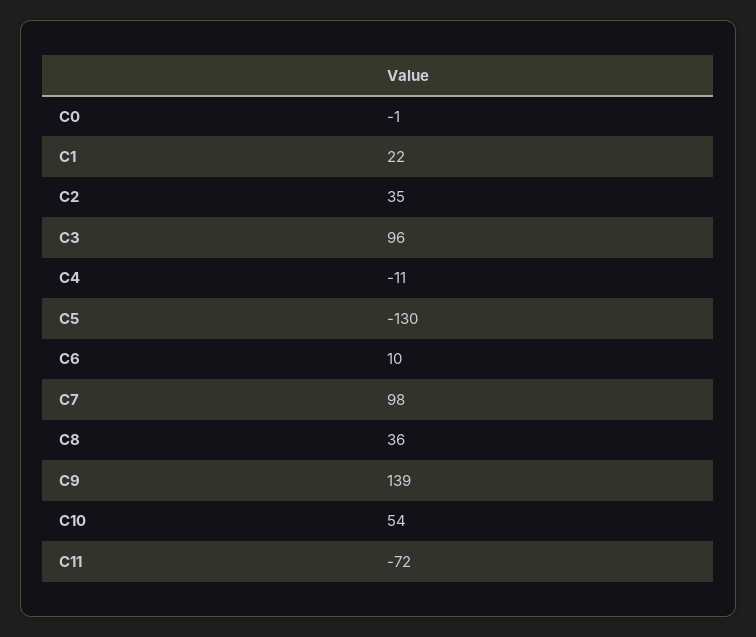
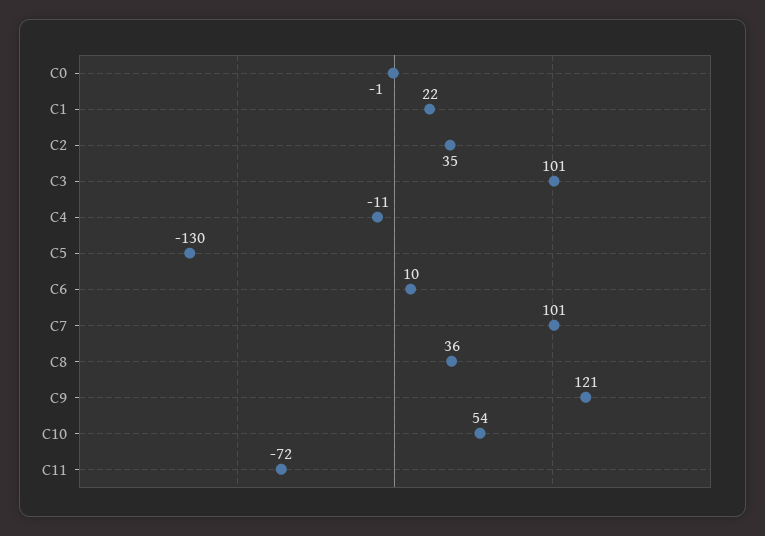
C3: 96 -> 101
C7: 98 -> 101
C9: 139 -> 121

